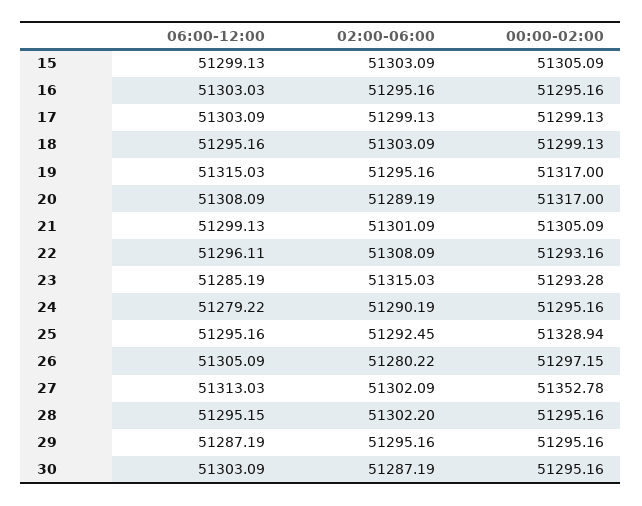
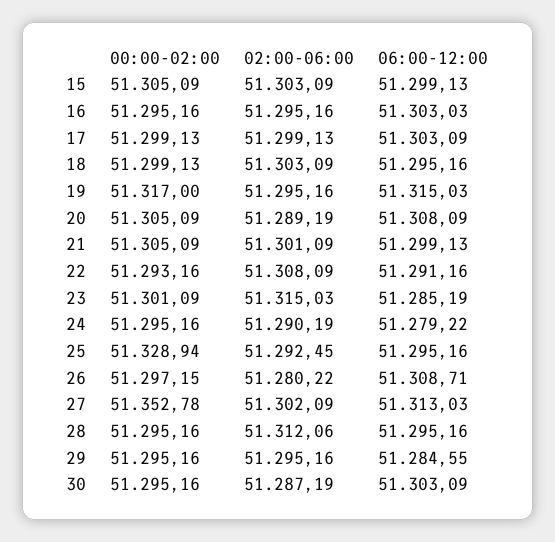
00:00-02:00, 20: 51317 -> 51305.09
06:00-12:00, 22: 51296.11 -> 51291.16
00:00-02:00, 23: 51293.28 -> 51301.09
06:00-12:00, 26: 51305.09 -> 51308.71
06:00-12:00, 28: 51295.15 -> 51295.16
02:00-06:00, 28: 51302.2 -> 51312.06
06:00-12:00, 29: 51287.19 -> 51284.55

